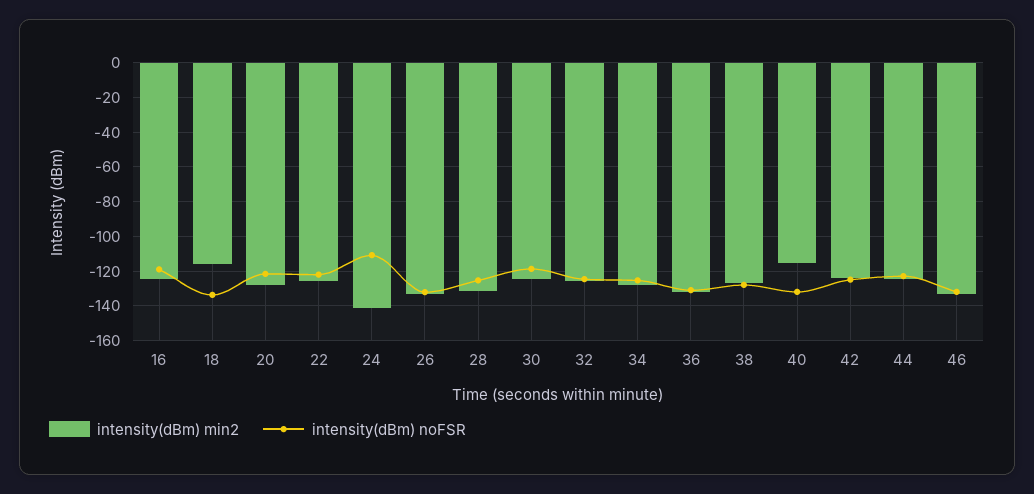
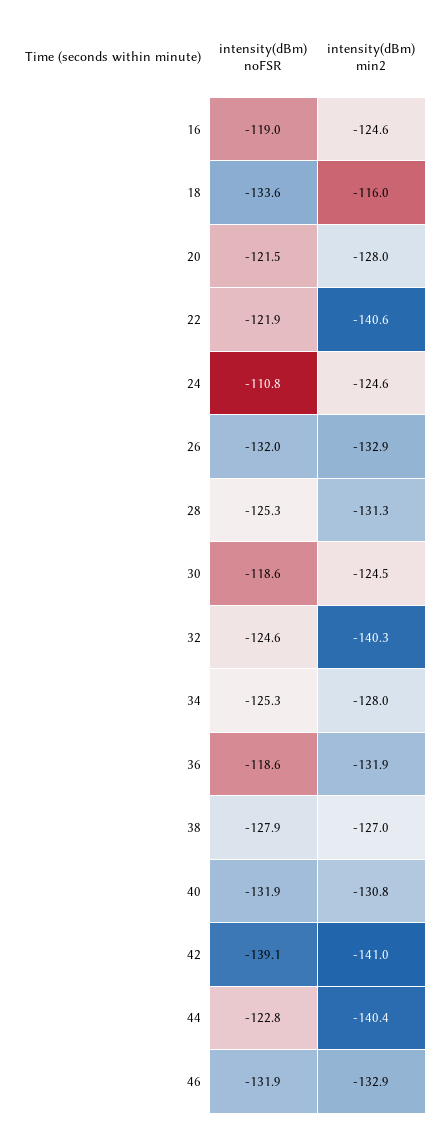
intensity(dBm) min2, 22: -125 -> -140.6
intensity(dBm) min2, 24: -140 -> -124.6
intensity(dBm) min2, 32: -125 -> -140.3
intensity(dBm) noFSR, 36: -130 -> -118.6
intensity(dBm) min2, 40: -115 -> -130.8
intensity(dBm) min2, 42: -125 -> -141
intensity(dBm) noFSR, 42: -125 -> -139.1
intensity(dBm) min2, 44: -125 -> -140.4

